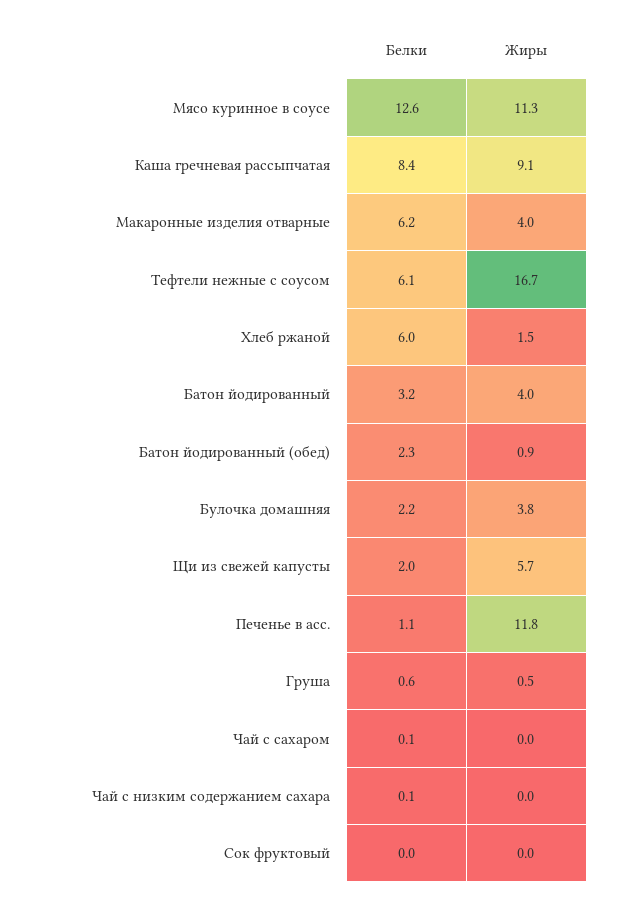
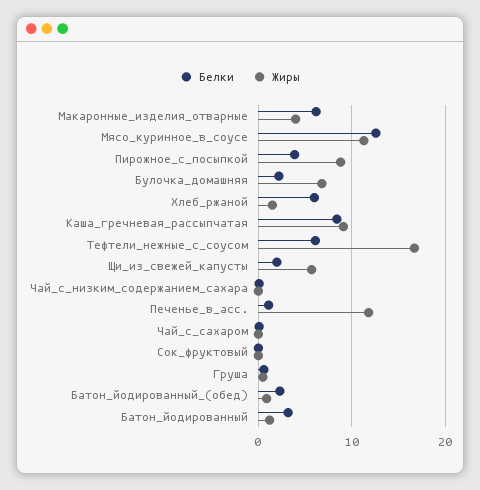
Жиры, Батон йодированный: 4 -> 1
Жиры, Булочка домашняя: 3.8 -> 7
Белки, Пирожное_с_посыпкой: none -> 4
Жиры, Пирожное_с_посыпкой: none -> 9

